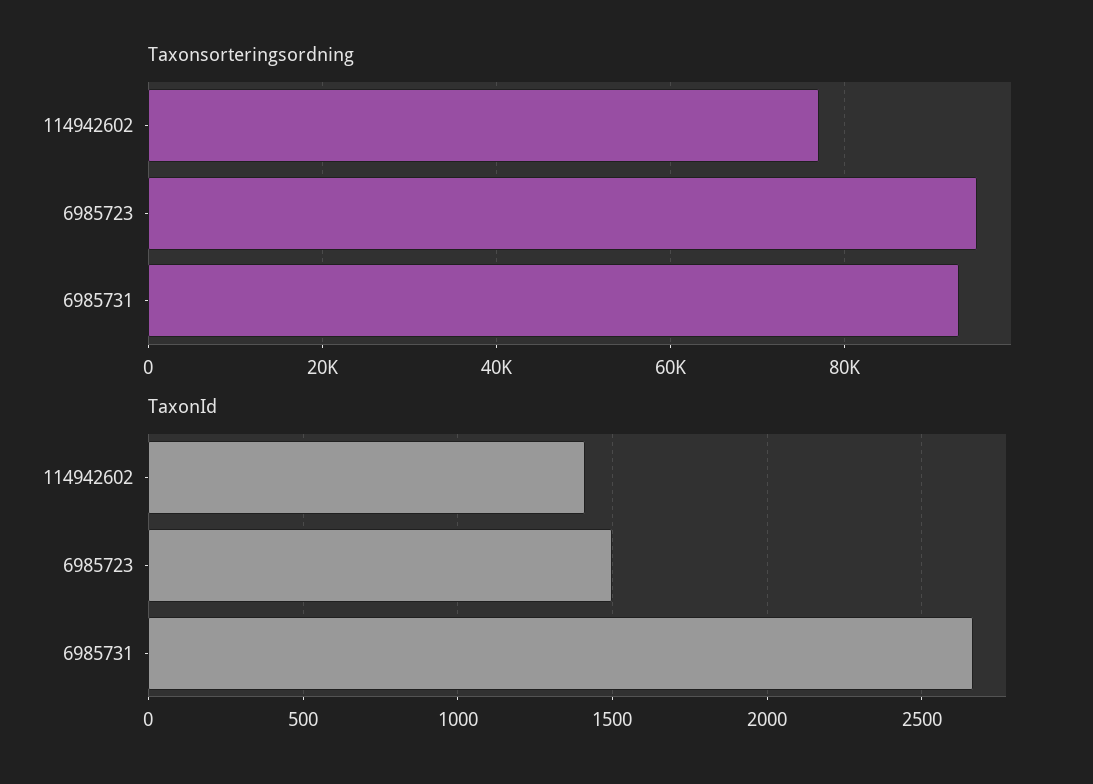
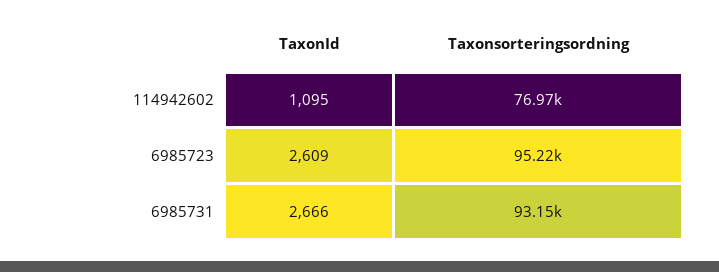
TaxonId, 114942602: 1400 -> 1095
TaxonId, 6985723: 1500 -> 2609

